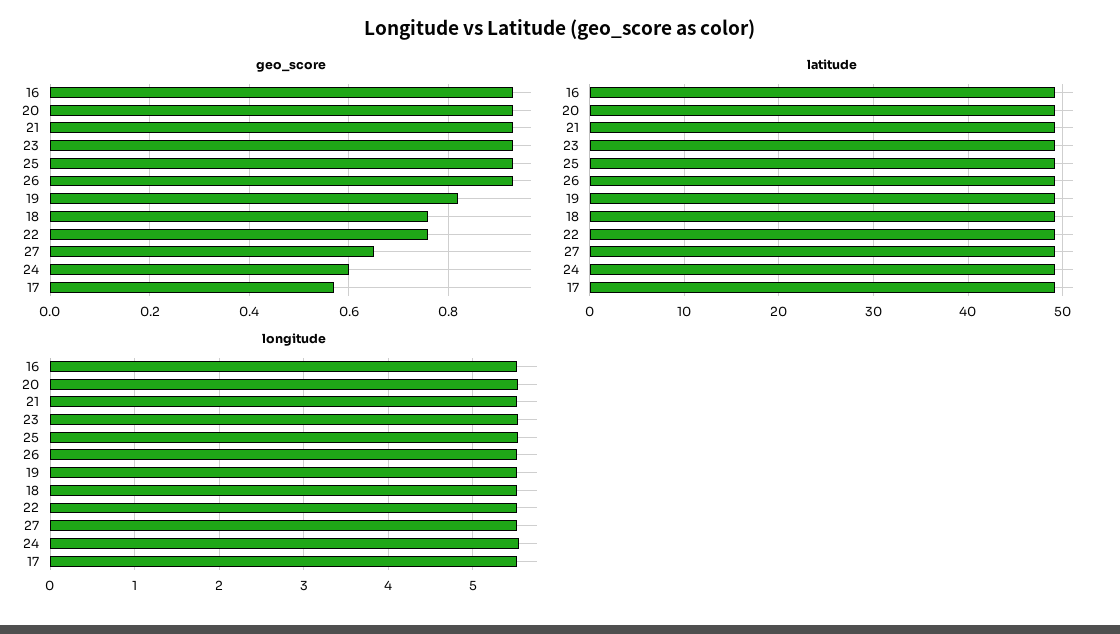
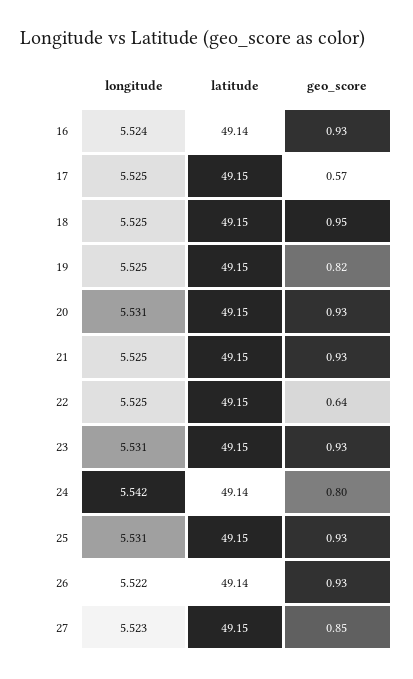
geo_score, 18: 0.75 -> 0.95
geo_score, 22: 0.75 -> 0.64
geo_score, 27: 0.65 -> 0.85
geo_score, 24: 0.6 -> 0.8

